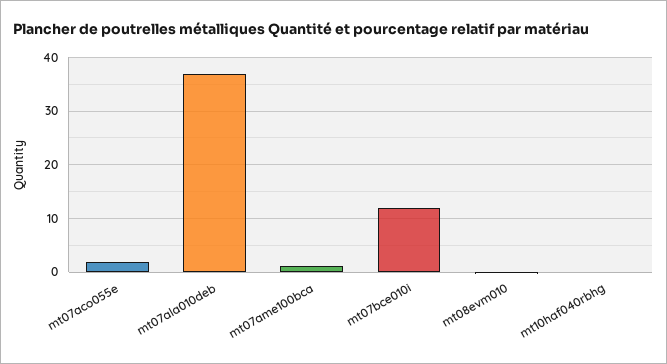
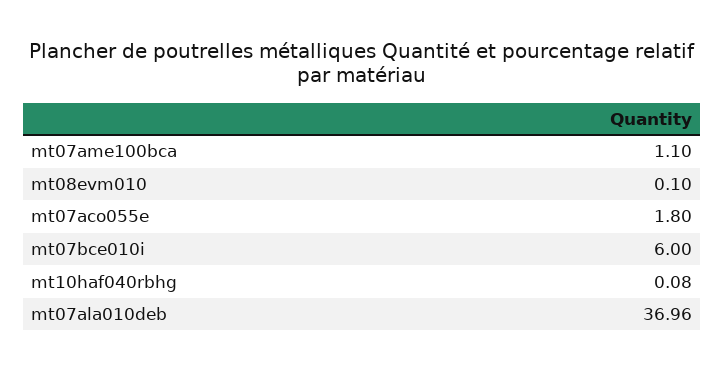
mt07bce010i: 12 -> 6

